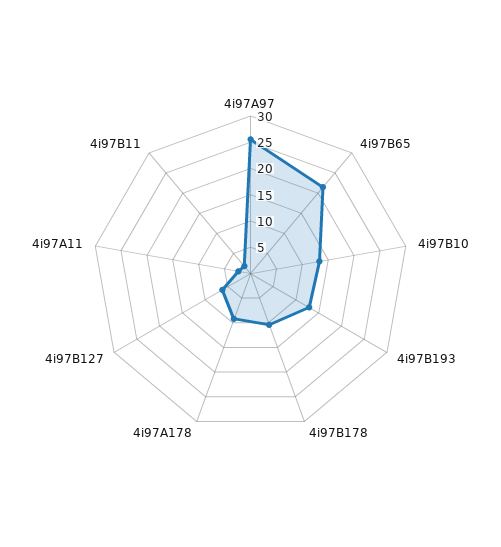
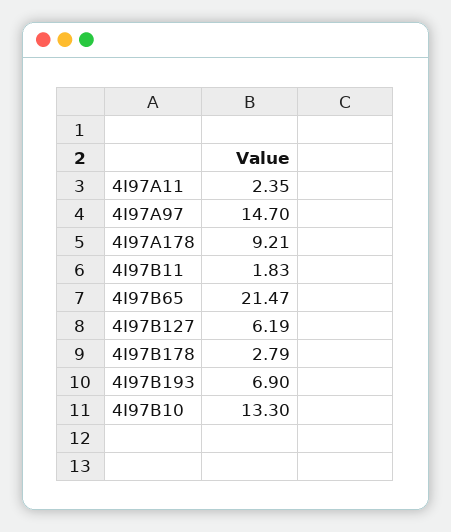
4i97A97: 25 -> 14.7
4i97B193: 12.5 -> 6.9
4i97B178: 10 -> 2.79

